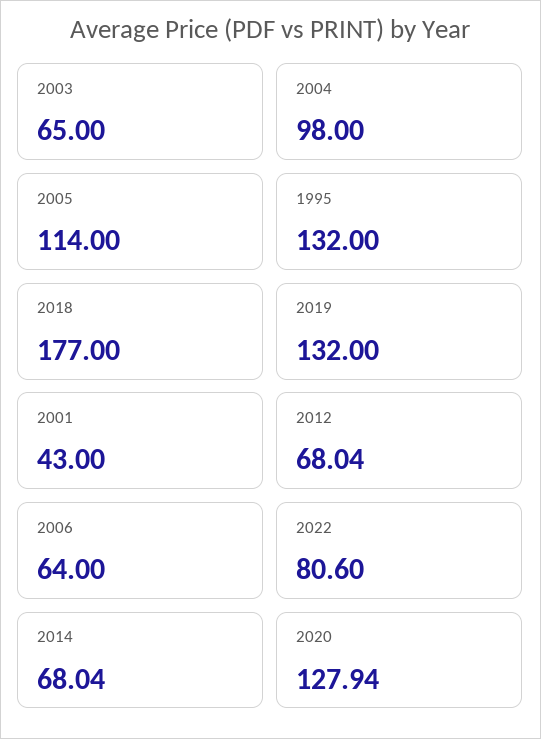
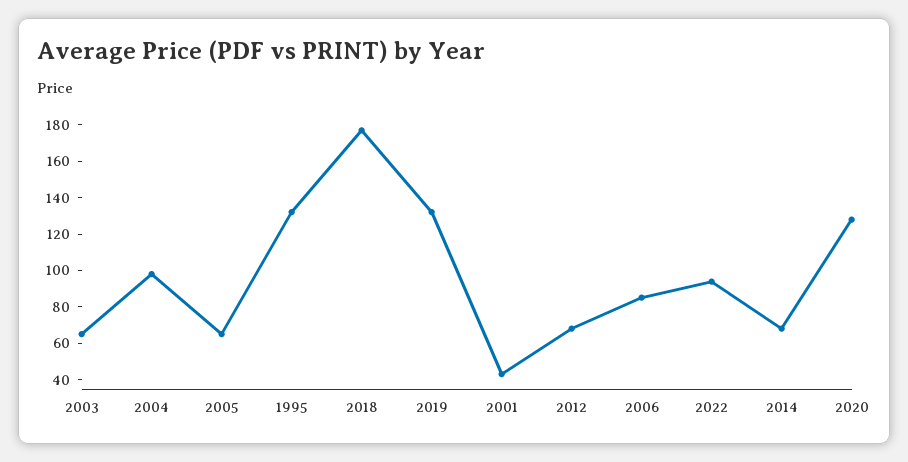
2005: 114 -> 65
2006: 64 -> 85
2022: 80.6 -> 95

